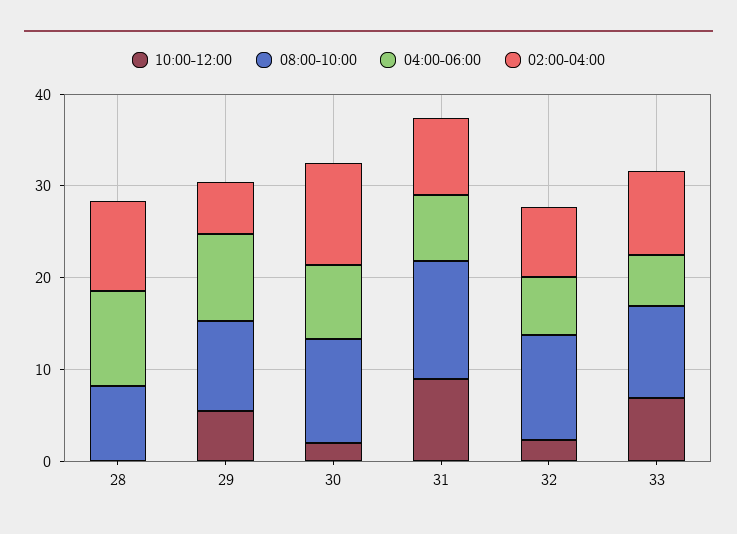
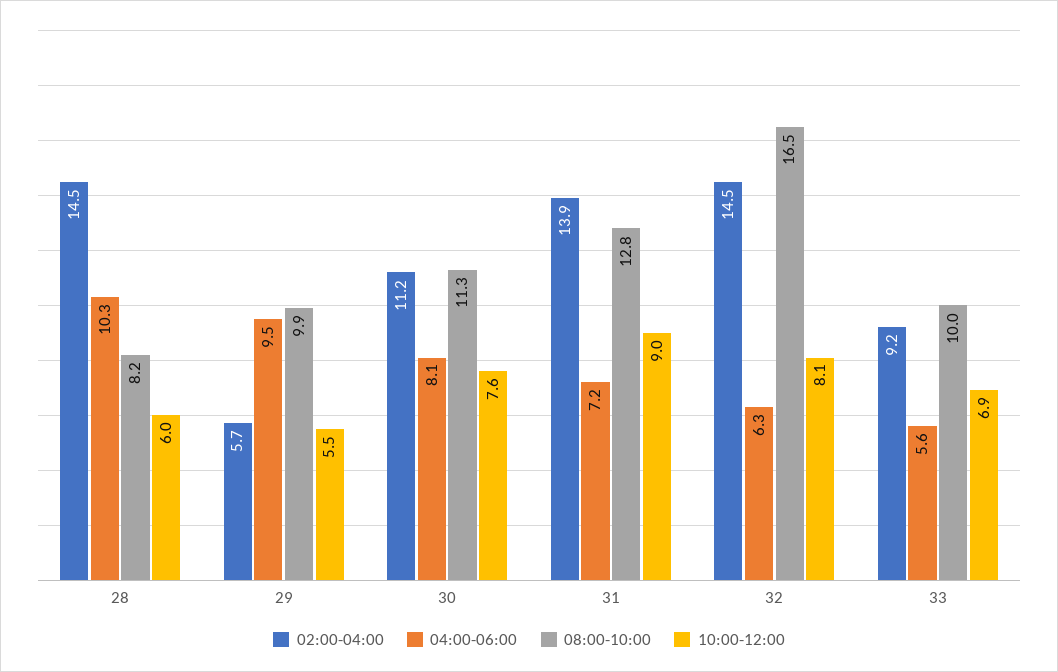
10:00-12:00, 28: 0 -> 6
02:00-04:00, 28: 10 -> 14.5
10:00-12:00, 30: 2 -> 7.6
02:00-04:00, 31: 8 -> 13.9
10:00-12:00, 32: 2 -> 8.1
08:00-10:00, 32: 12 -> 16.5
02:00-04:00, 32: 8 -> 14.5

